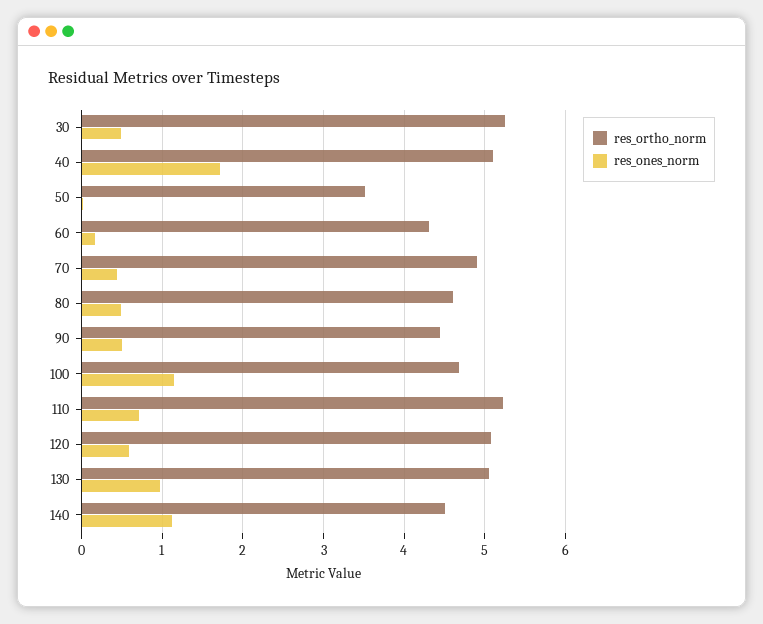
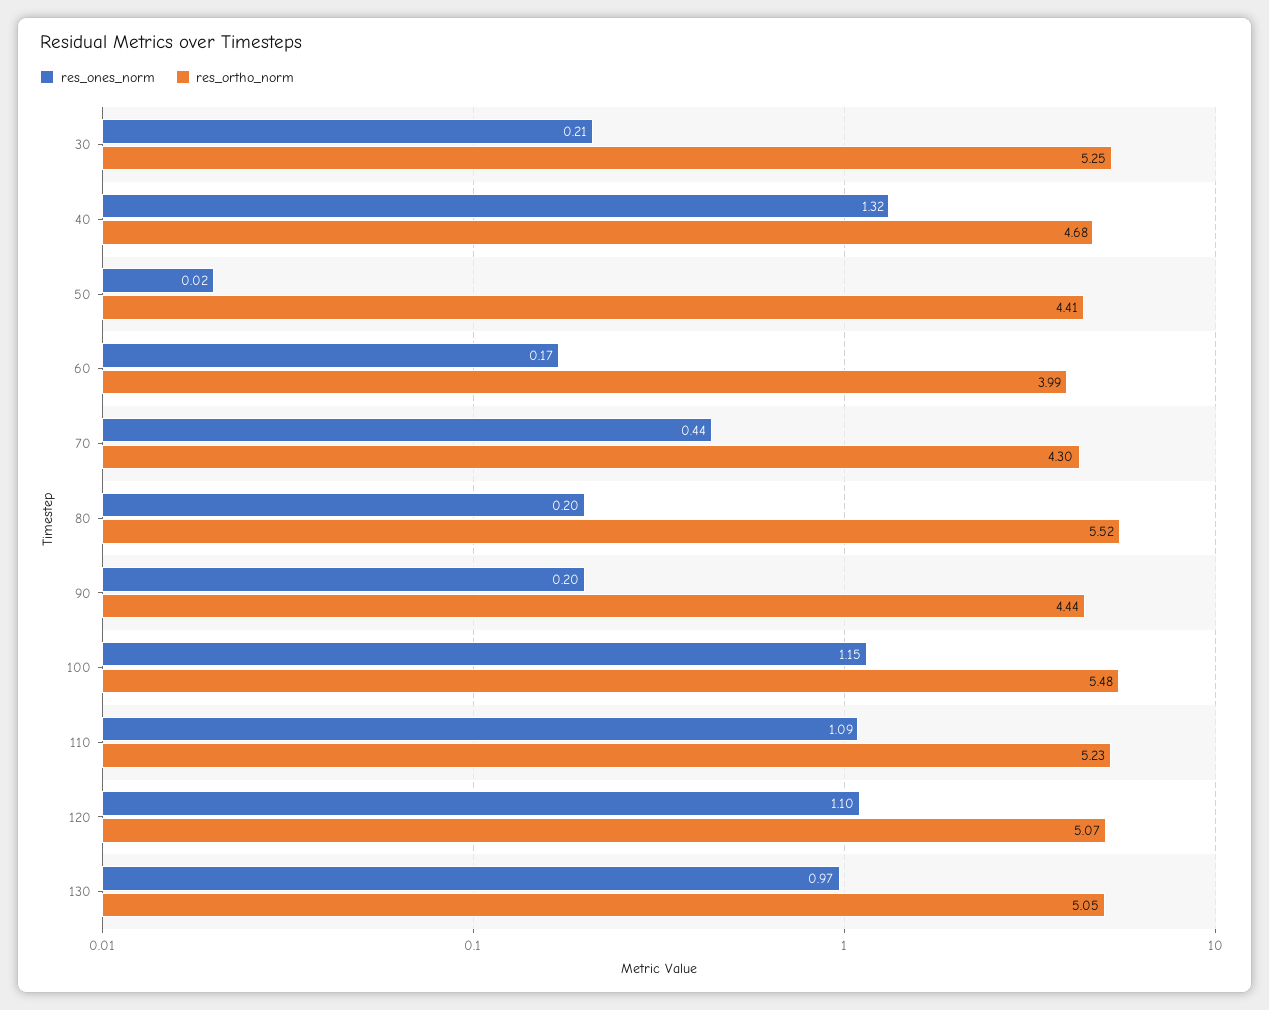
res_ones_norm, 30: 0.5 -> 0.21
res_ortho_norm, 40: 5.1 -> 4.68
res_ones_norm, 40: 1.7 -> 1.32
res_ortho_norm, 50: 3.5 -> 4.41
res_ortho_norm, 60: 4.3 -> 3.99
res_ortho_norm, 70: 4.9 -> 4.3
res_ortho_norm, 80: 4.6 -> 5.52
res_ones_norm, 80: 0.5 -> 0.2
res_ones_norm, 90: 0.5 -> 0.2
res_ortho_norm, 100: 4.7 -> 5.48
res_ones_norm, 110: 0.7 -> 1.09
res_ones_norm, 120: 0.6 -> 1.1
res_ortho_norm, 140: 4.5 -> none
res_ones_norm, 140: 1.1 -> none

